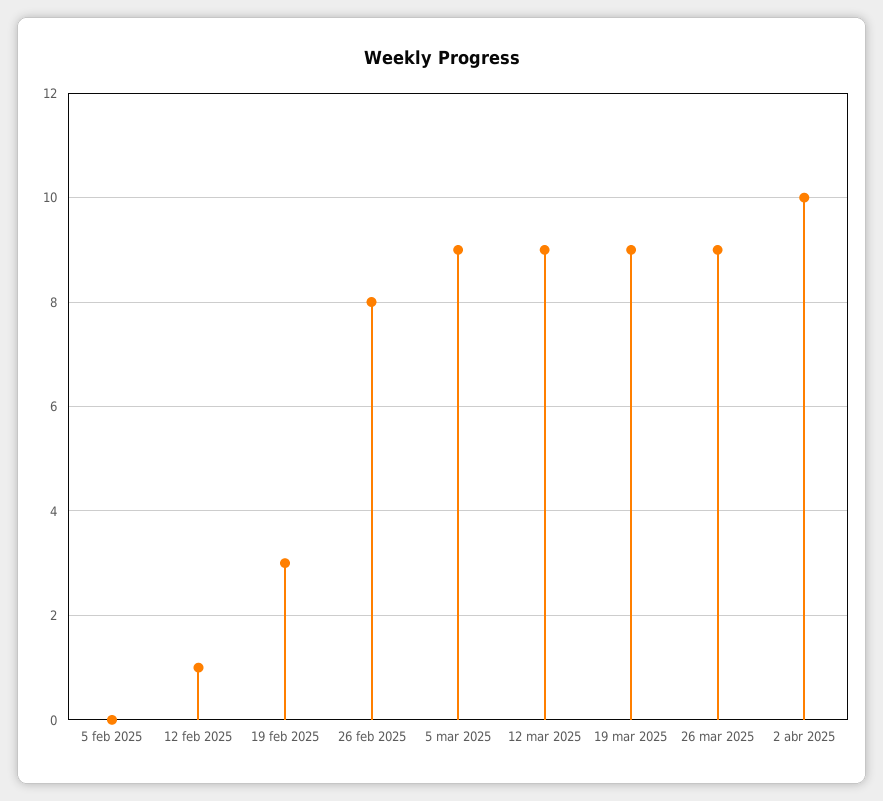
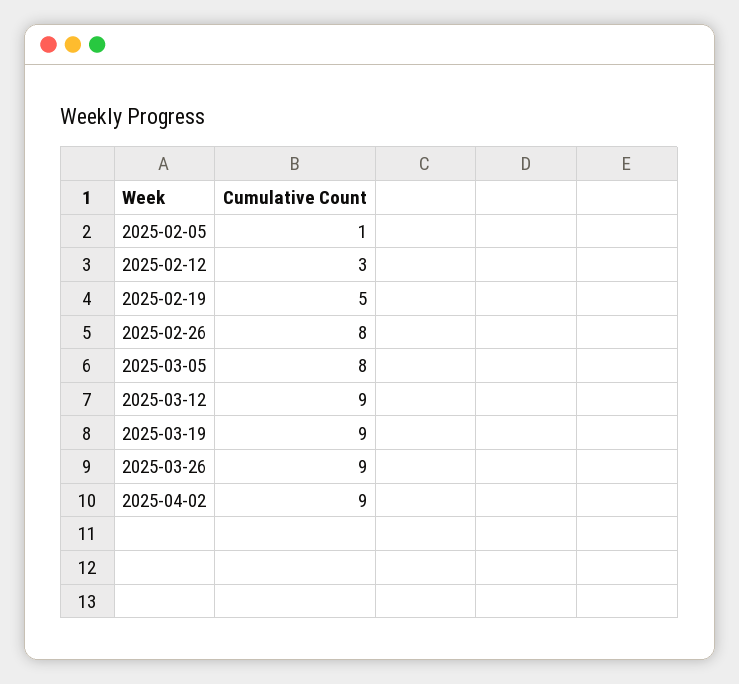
5 feb 2025: 0 -> 1
12 feb 2025: 1 -> 3
19 feb 2025: 3 -> 5
5 mar 2025: 9 -> 8
2 abr 2025: 10 -> 9

